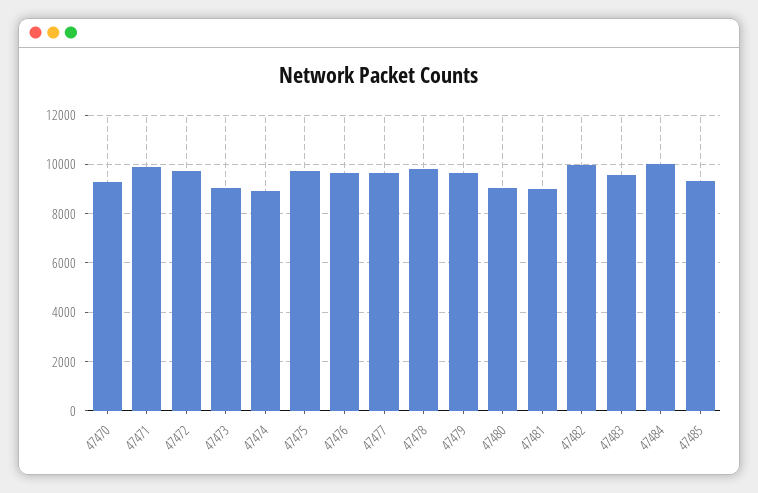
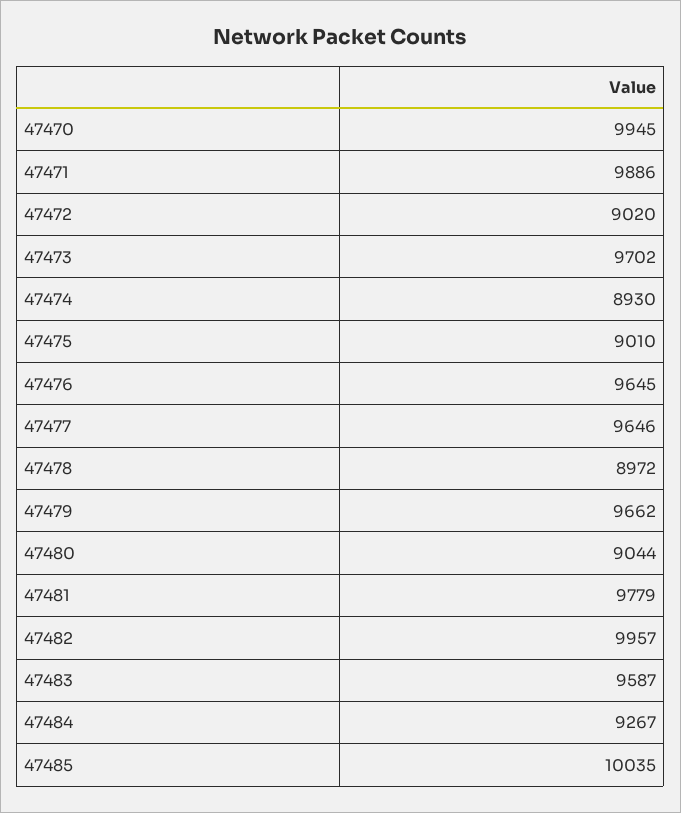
47470: 9250 -> 9945
47472: 9750 -> 9020
47473: 9000 -> 9702
47475: 9750 -> 9010
47478: 9750 -> 8972
47481: 9000 -> 9779
47484: 10000 -> 9267
47485: 9250 -> 10035

